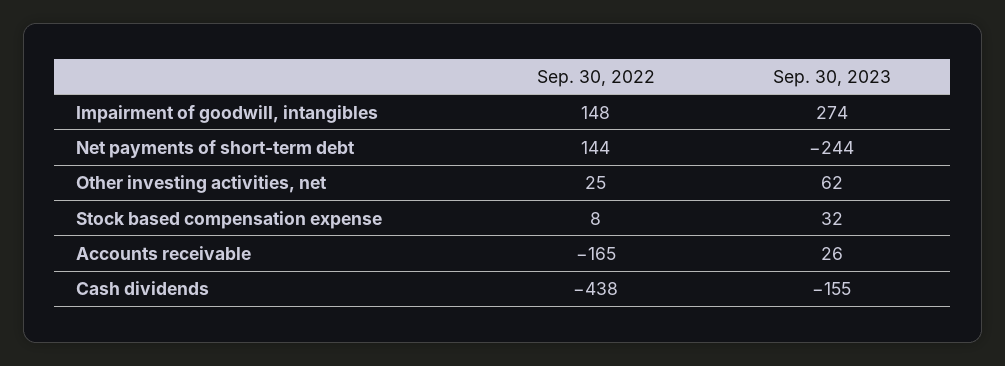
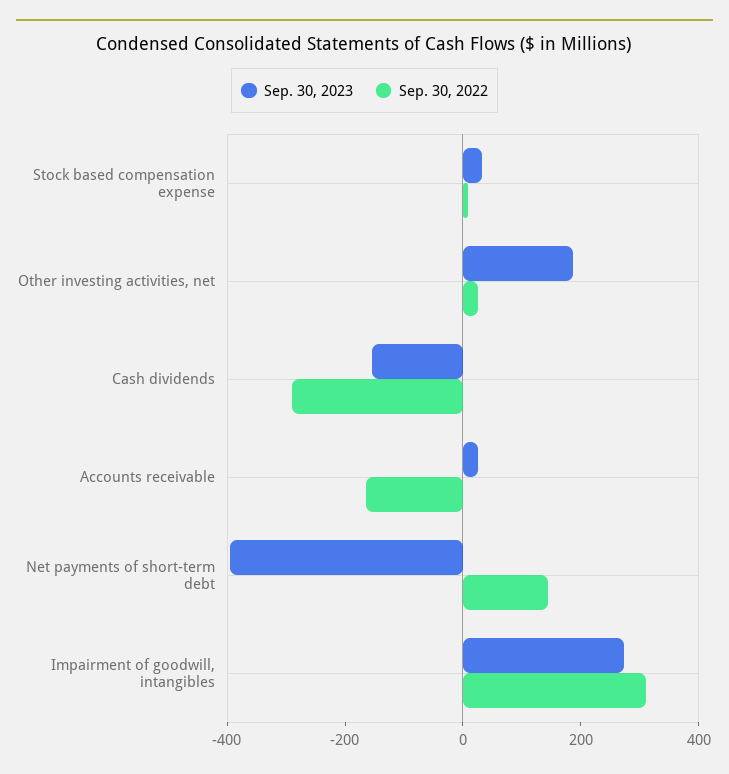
Sep. 30, 2022, Impairment of goodwill, intangibles: 148 -> 300
Sep. 30, 2023, Net payments of short-term debt: -244 -> -400
Sep. 30, 2023, Other investing activities, net: 62 -> 200
Sep. 30, 2022, Cash dividends: -438 -> -300

